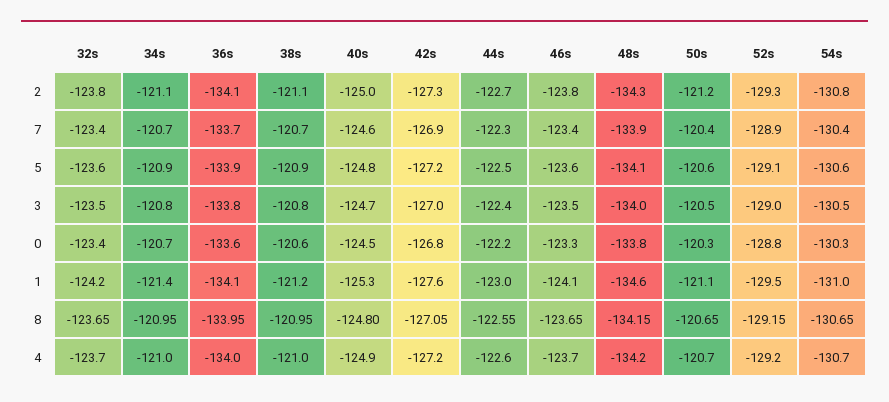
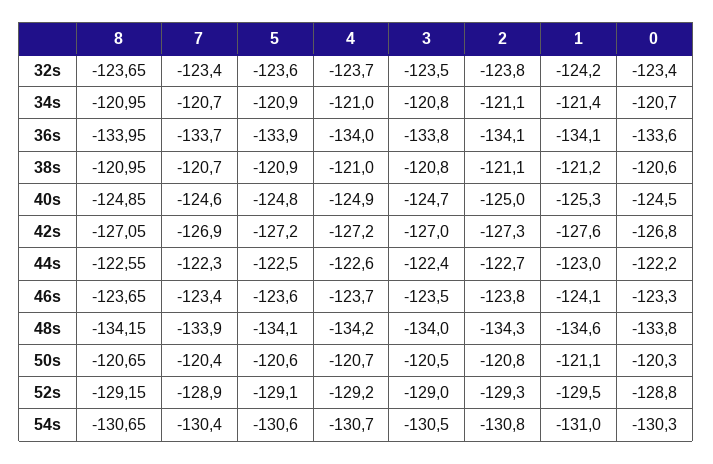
50s, 2: -121.2 -> -120.8
40s, 8: -124.8 -> -124.85

